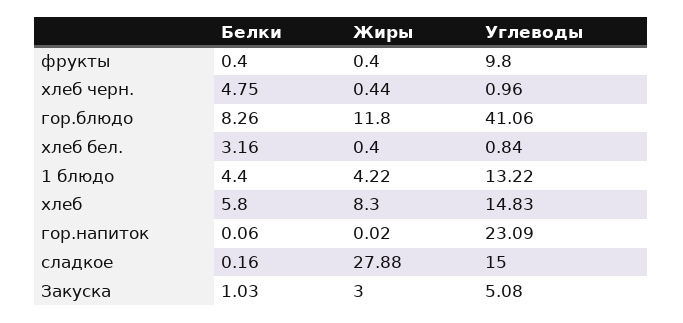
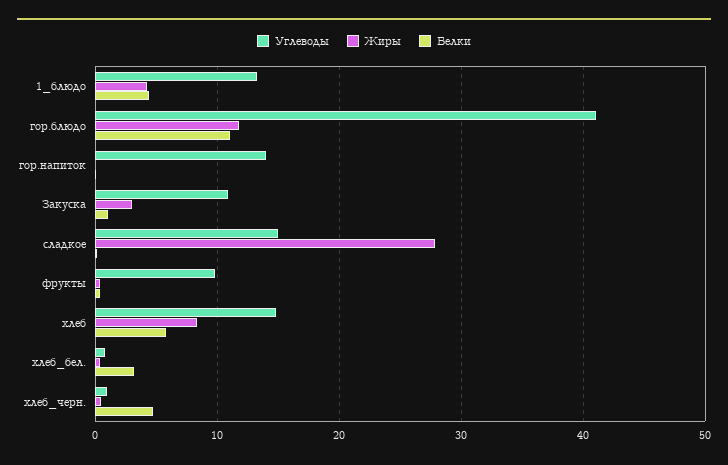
Белки, гор.блюдо: 8.26 -> 11
Углеводы, гор.напиток: 23.09 -> 14
Углеводы, Закуска: 5.08 -> 11

